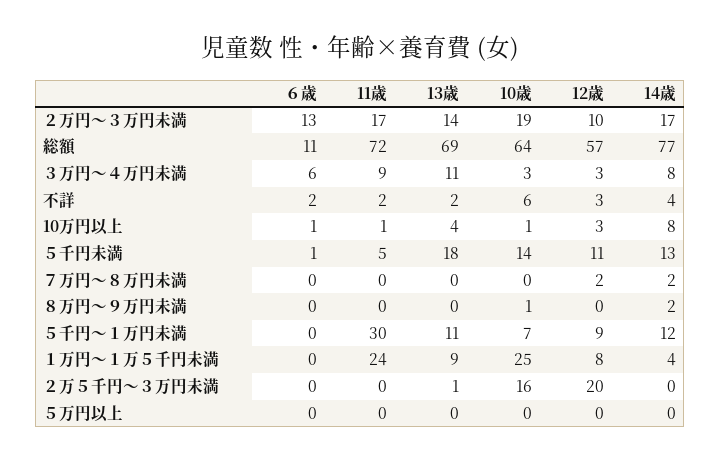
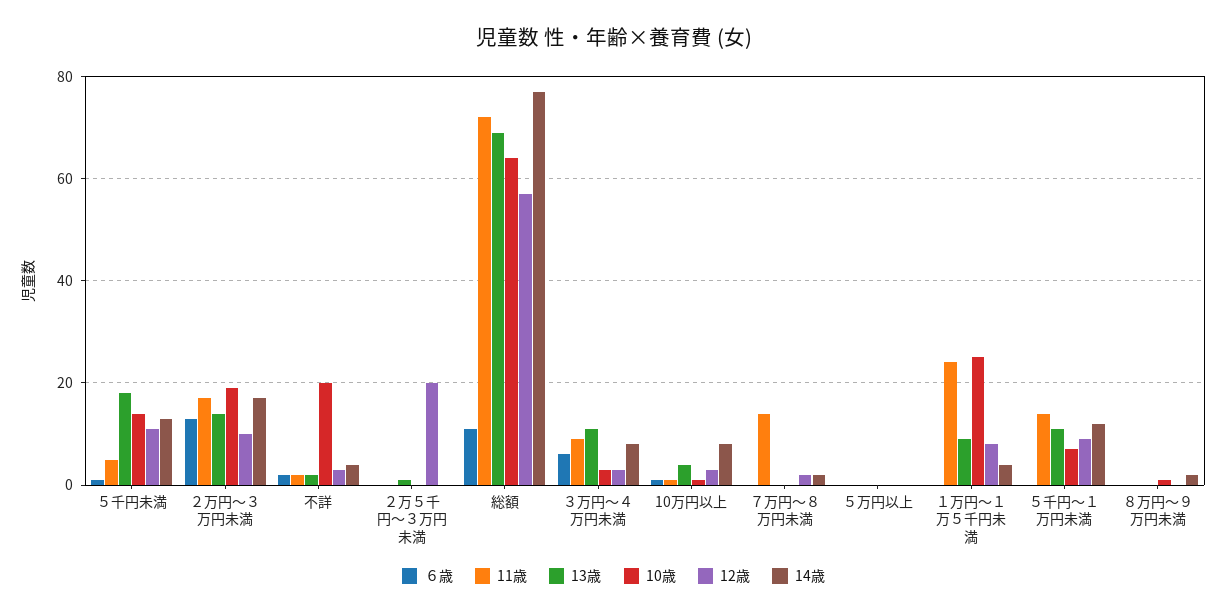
10歳, 不詳: 6 -> 20
11歳, ７万円～８万円未満: 0 -> 15
11歳, ５千円～１万円未満: 30 -> 15
10歳, ２万５千円～３万円未満: 16 -> 0

